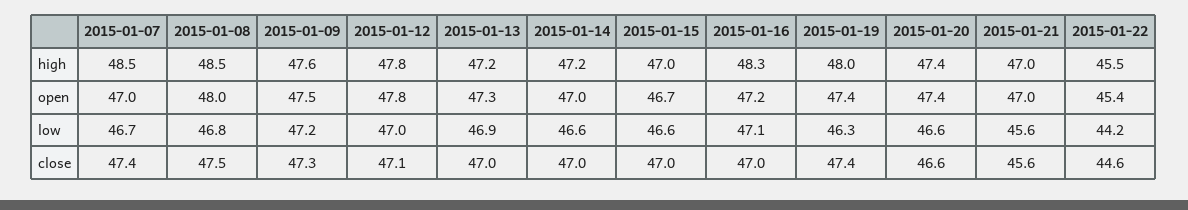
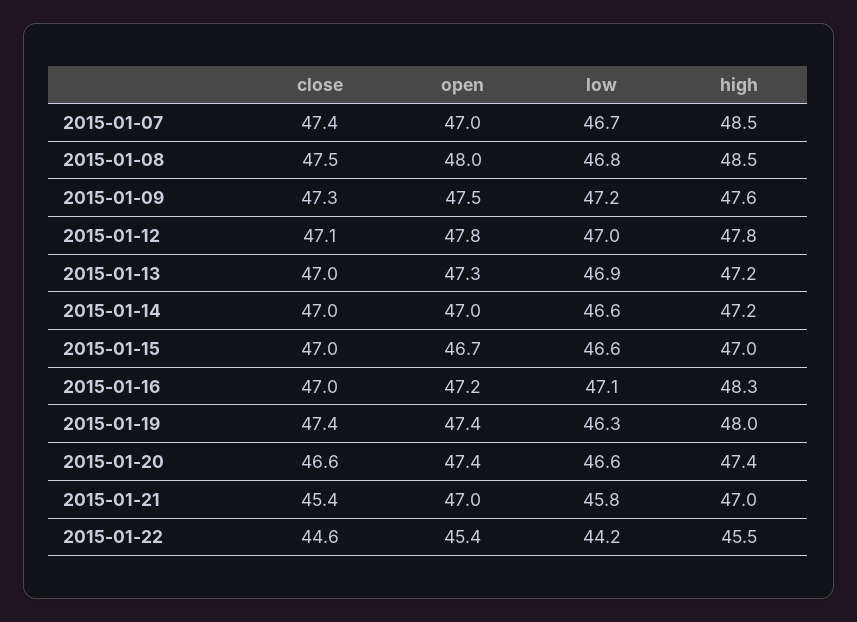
2015-01-21, low: 45.6 -> 45.8
2015-01-21, close: 45.6 -> 45.4

